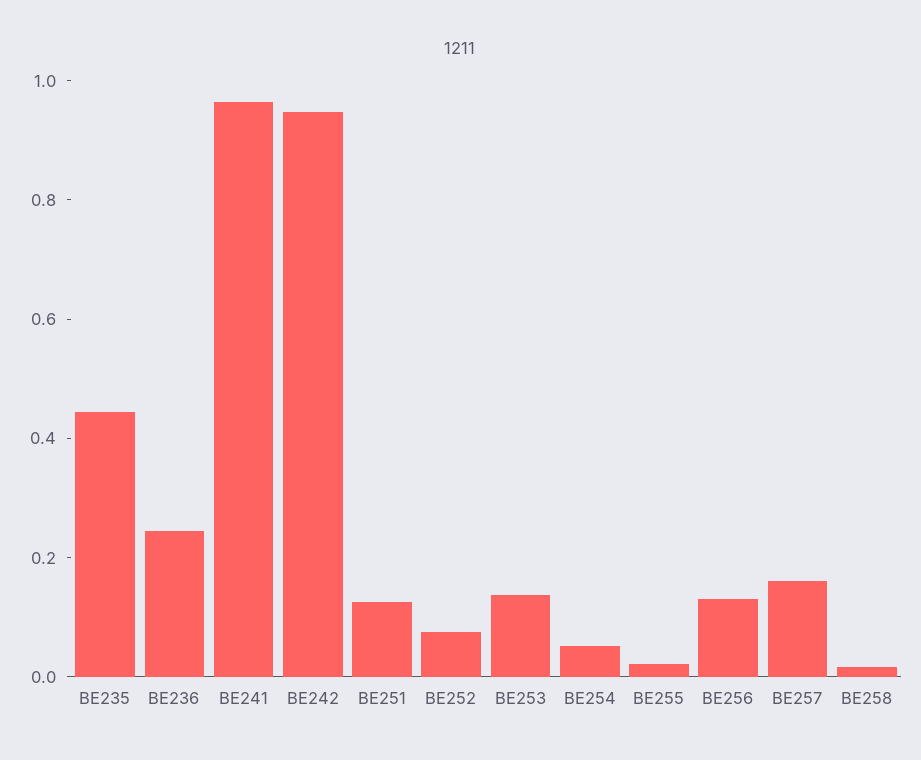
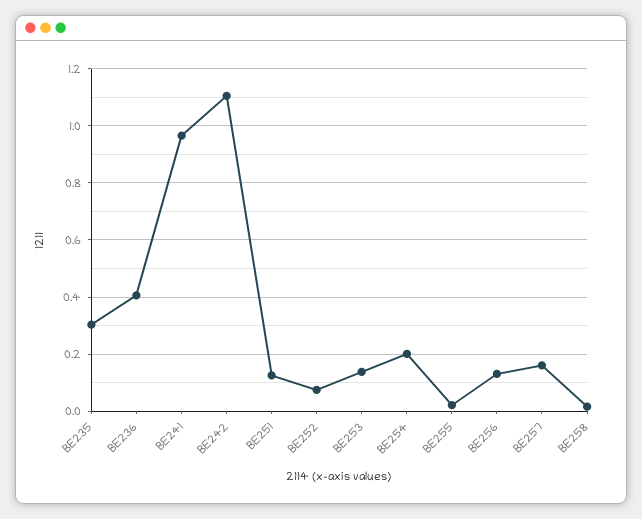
BE235: 0.45 -> 0.3
BE236: 0.25 -> 0.4
BE242: 0.95 -> 1.1
BE254: 0.05 -> 0.2

